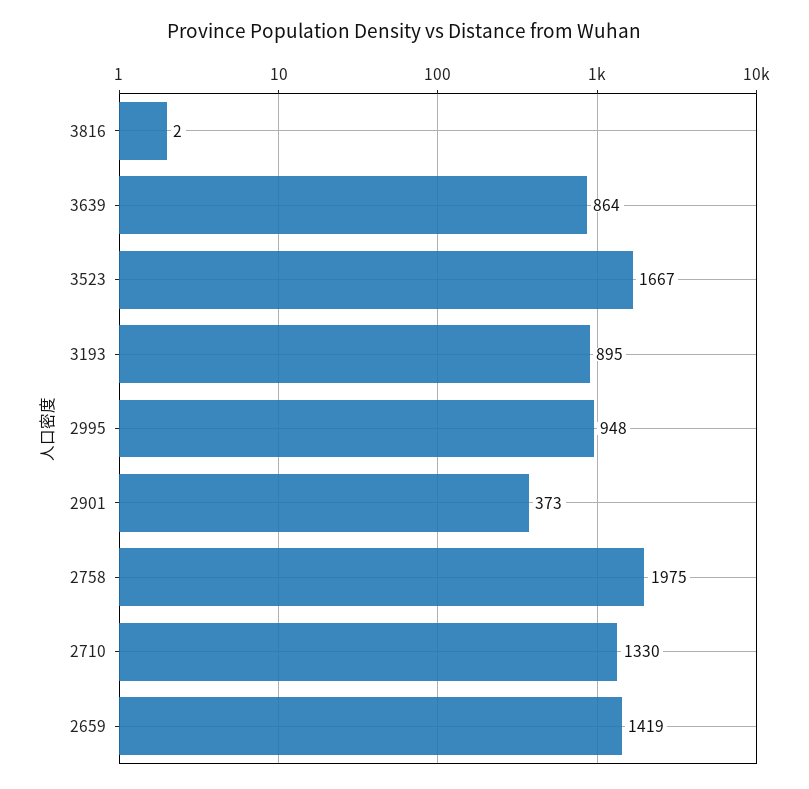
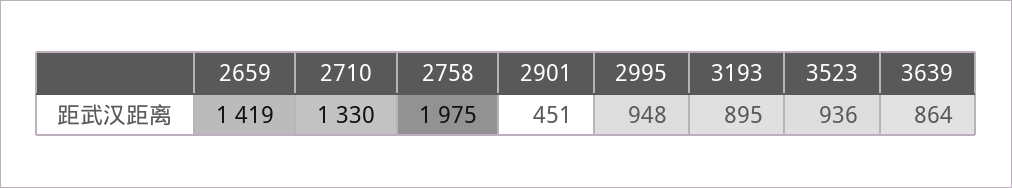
3816: 2 -> none
3523: 1667 -> 936
2901: 373 -> 451

